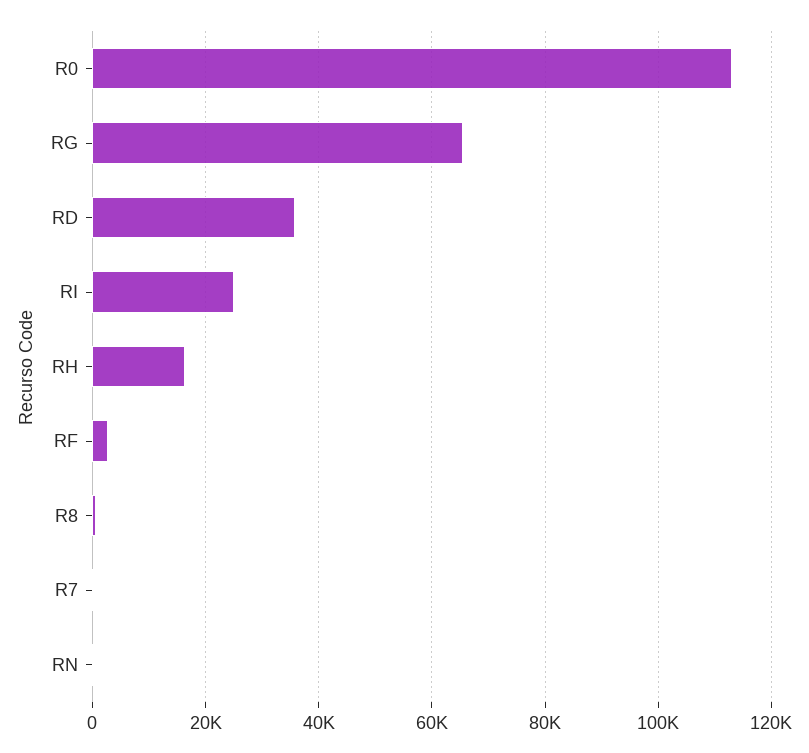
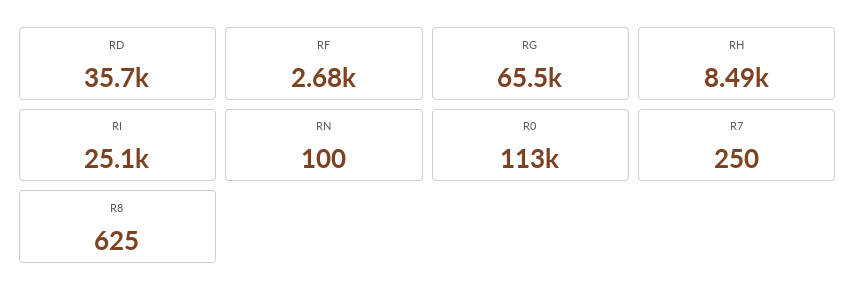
RH: 16000 -> 8490

